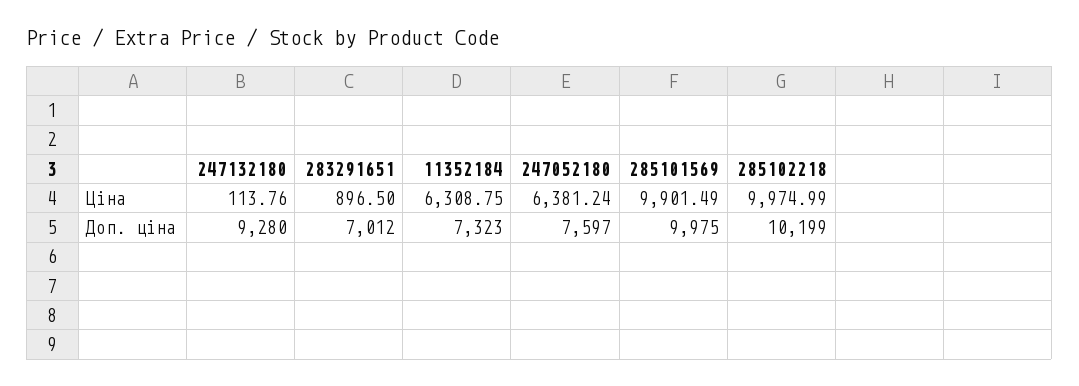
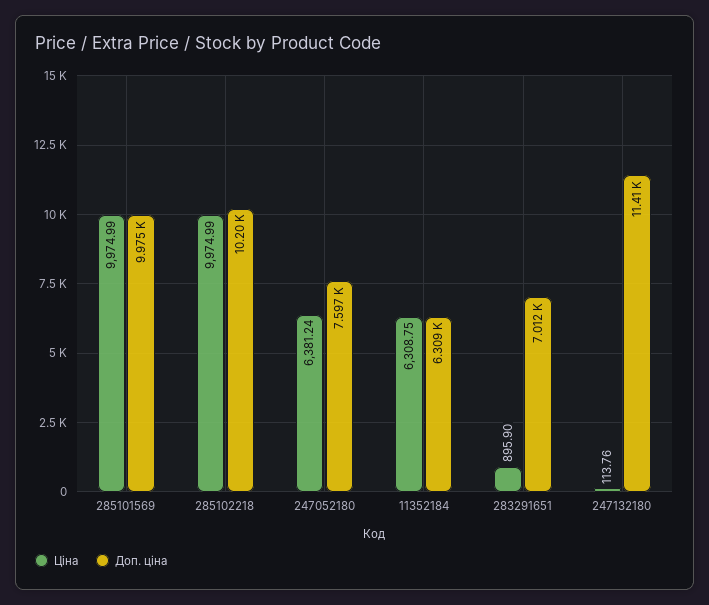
Ціна, 283291651: 896.5 -> 895.9
Ціна, 285101569: 9901.49 -> 9974.99
Доп. ціна, 247132180: 9280 -> 11410
Доп. ціна, 11352184: 7323 -> 6309

